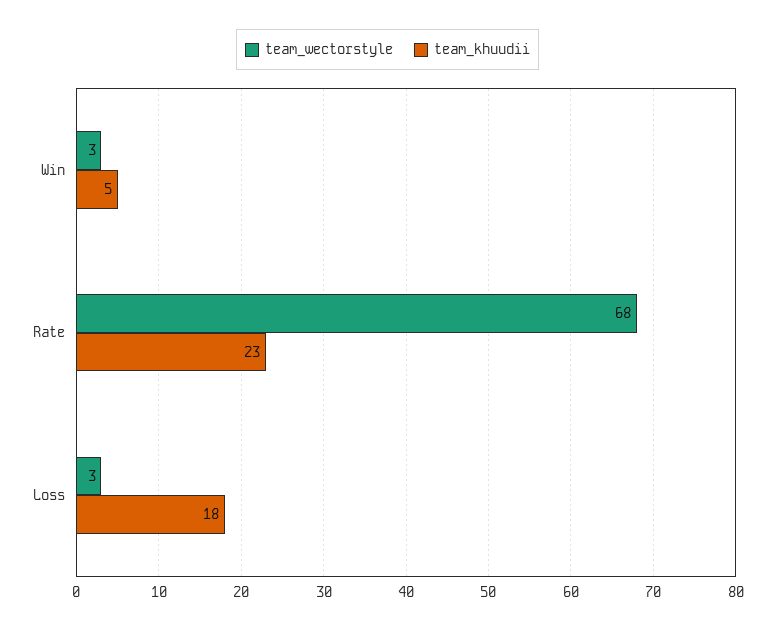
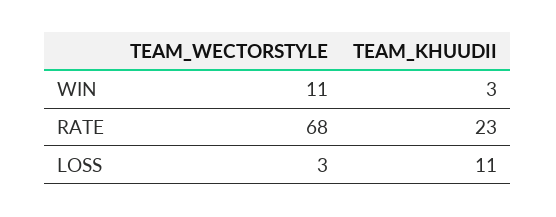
team_wectorstyle, Win: 3 -> 11
team_khuudii, Win: 5 -> 3
team_khuudii, Loss: 18 -> 11

